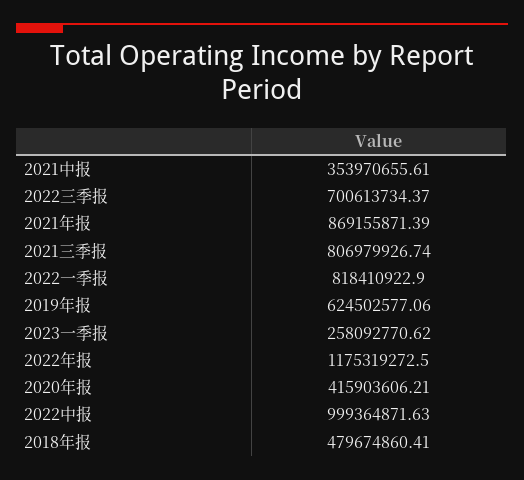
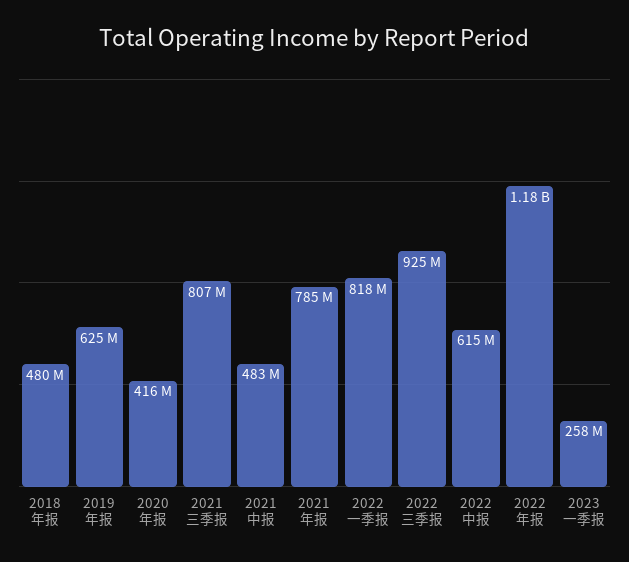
2021中报: 353970655.61 -> 483000000
2022三季报: 700613734.37 -> 925000000
2021年报: 869155871.39 -> 785000000
2022中报: 999364871.63 -> 615000000

